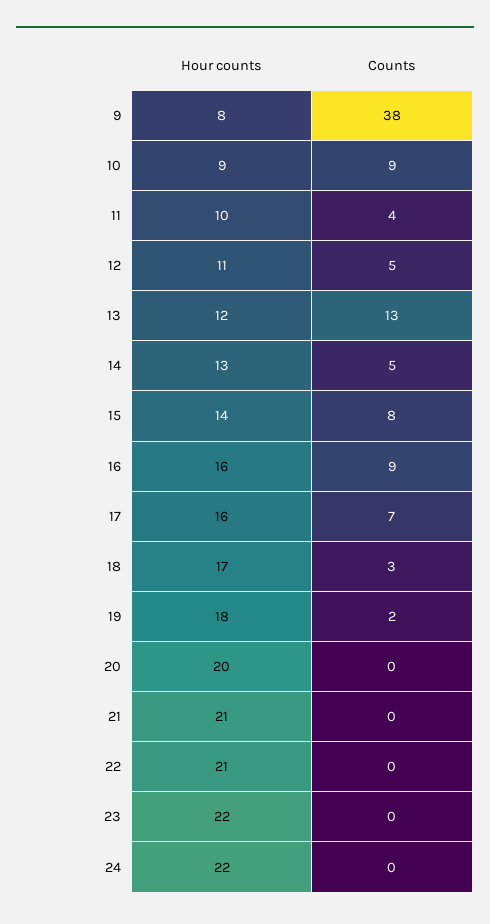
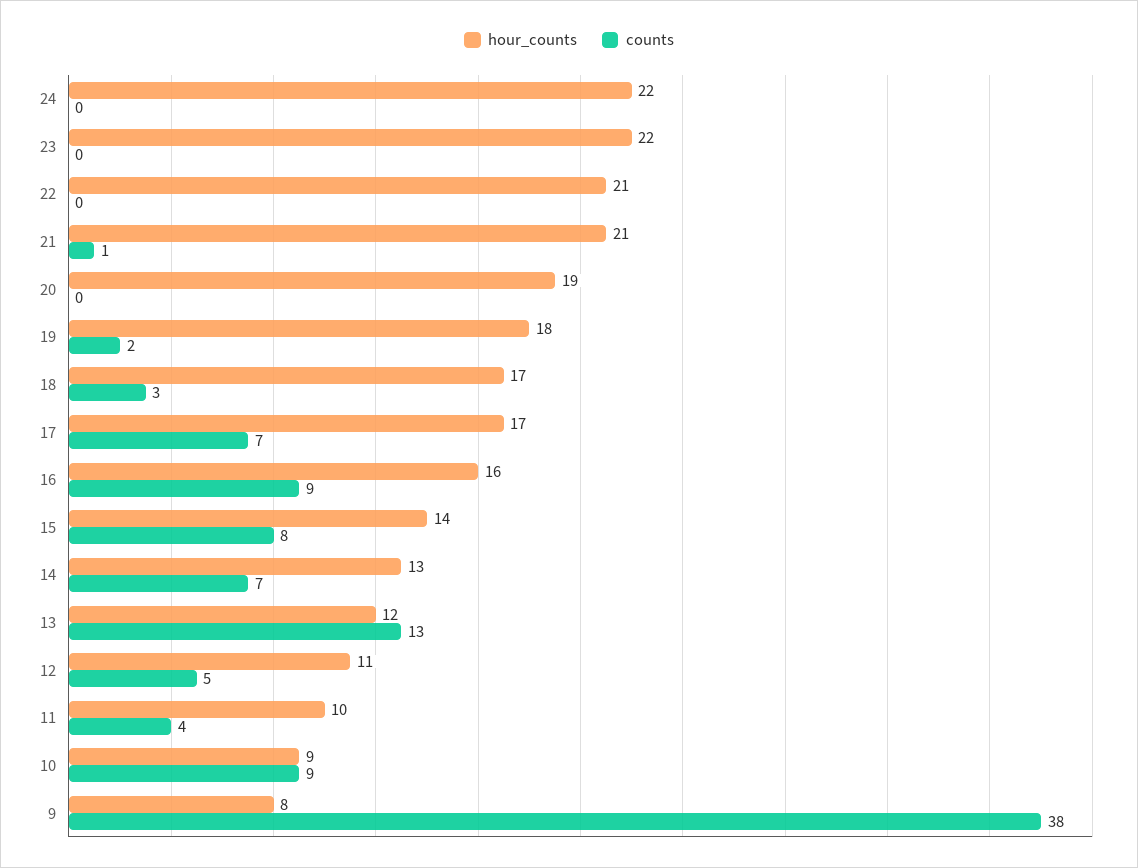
Counts, 14: 5 -> 7
Hour counts, 17: 16 -> 17
Hour counts, 20: 20 -> 19
Counts, 21: 0 -> 1

